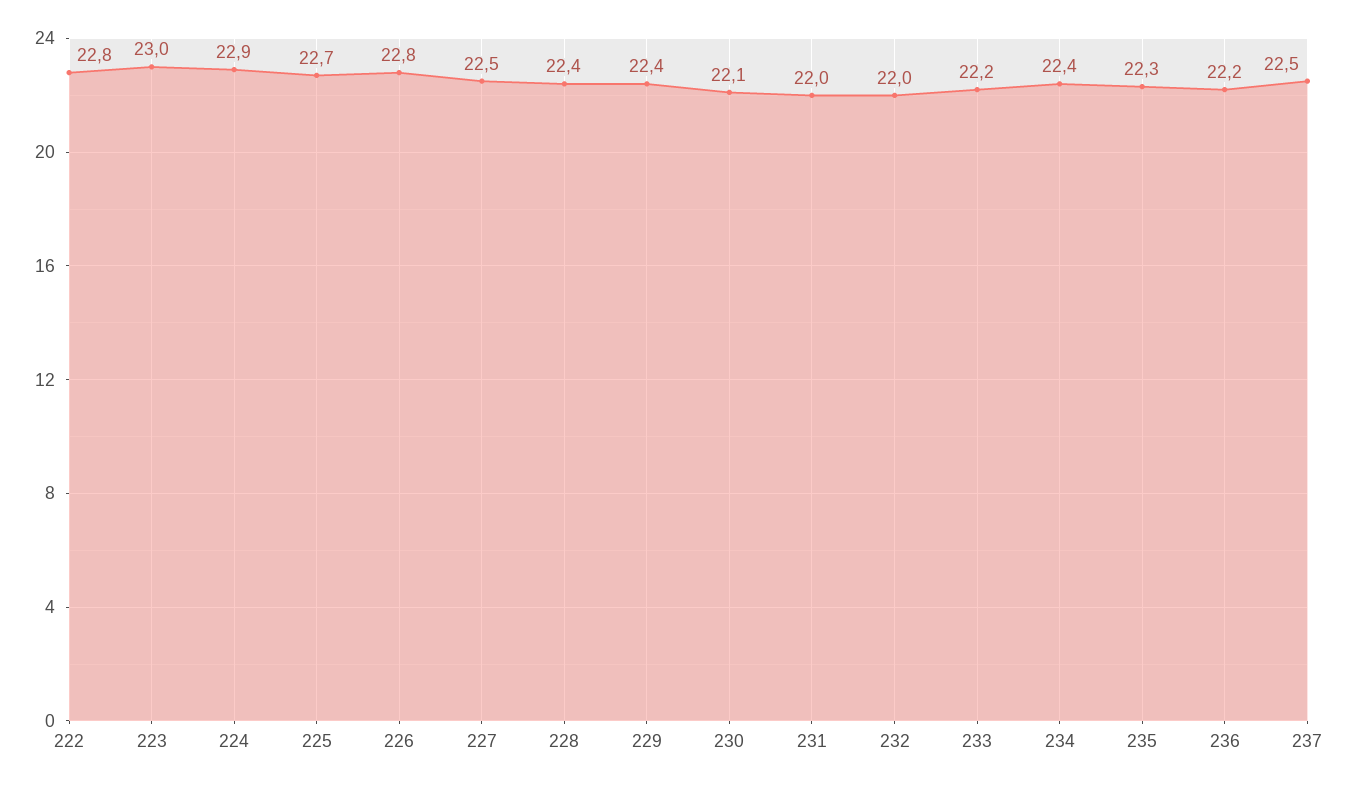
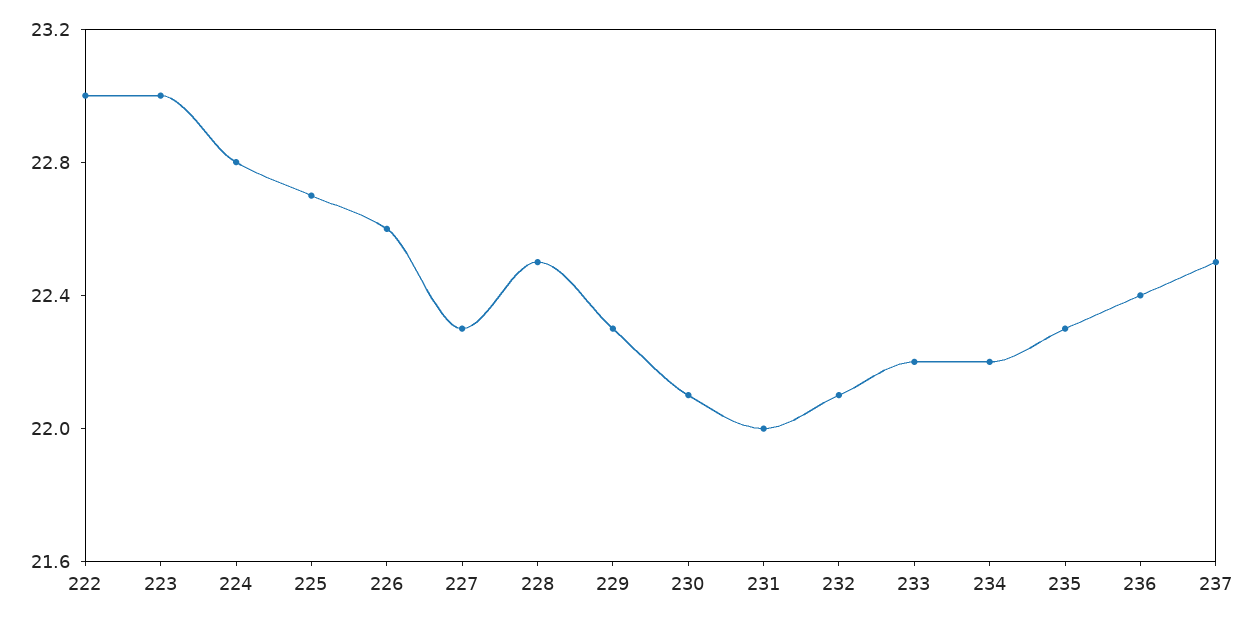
222: 22.8 -> 23
224: 22.9 -> 22.8
226: 22.8 -> 22.6
227: 22.5 -> 22.3
228: 22.4 -> 22.5
229: 22.4 -> 22.3
232: 22 -> 22.1
234: 22.4 -> 22.2
236: 22.2 -> 22.4

